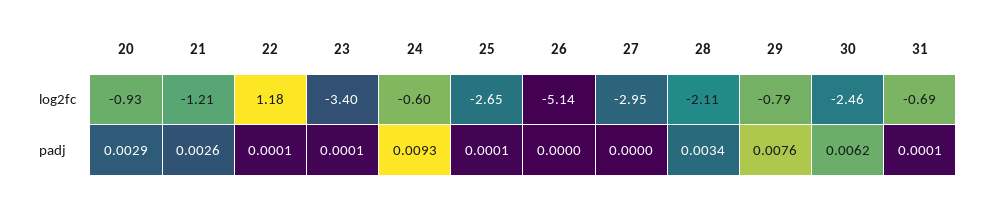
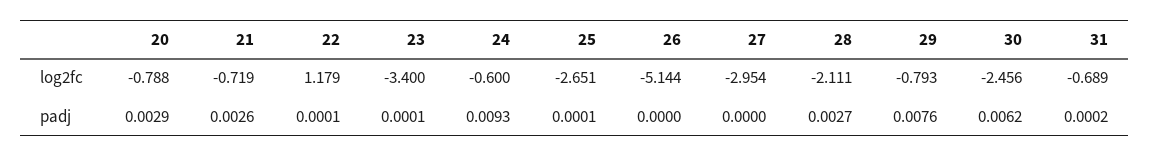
20, log2fc: -0.93 -> -0.788
21, log2fc: -1.21 -> -0.719
28, padj: 0.0034 -> 0.0027
31, padj: 0.0001 -> 0.0002

